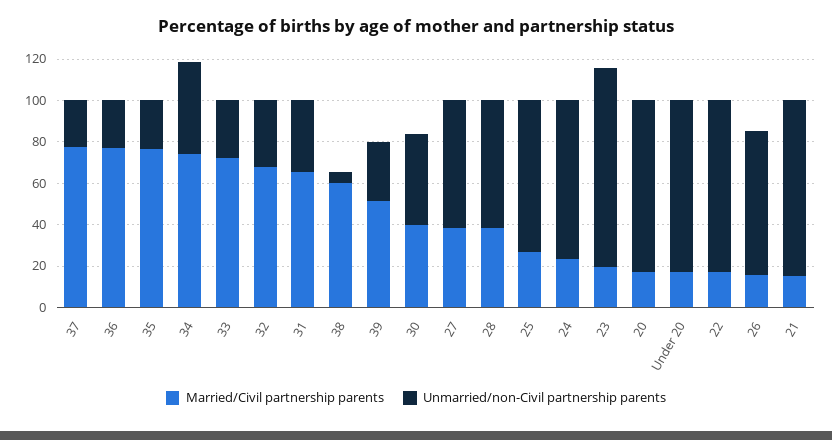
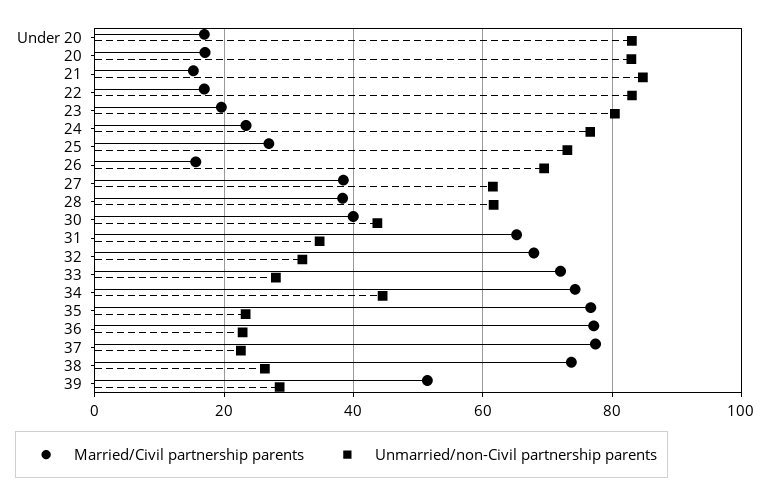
Married/Civil partnership parents, 38: 60 -> 74
Unmarried/non-Civil partnership parents, 38: 5 -> 26
Unmarried/non-Civil partnership parents, 23: 95 -> 80

